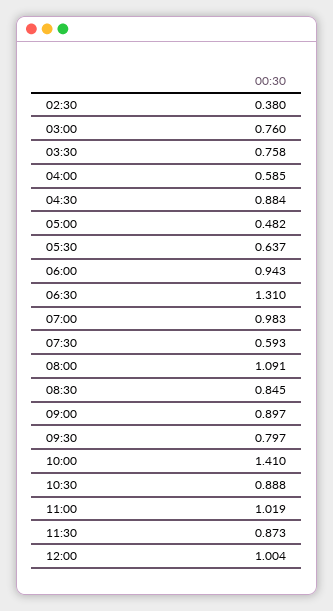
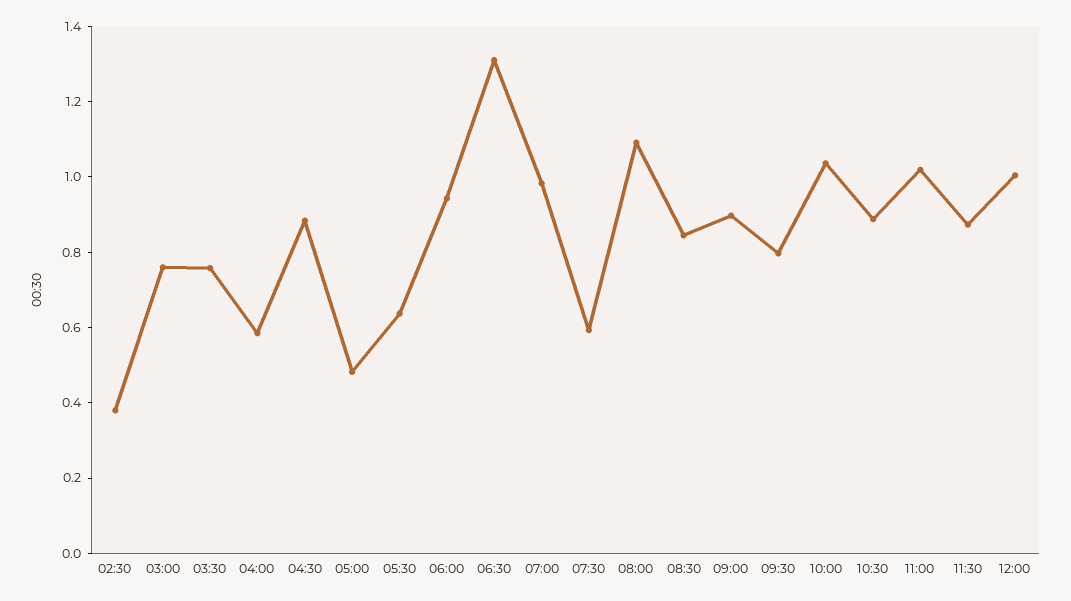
10:00: 1.41 -> 1.05

